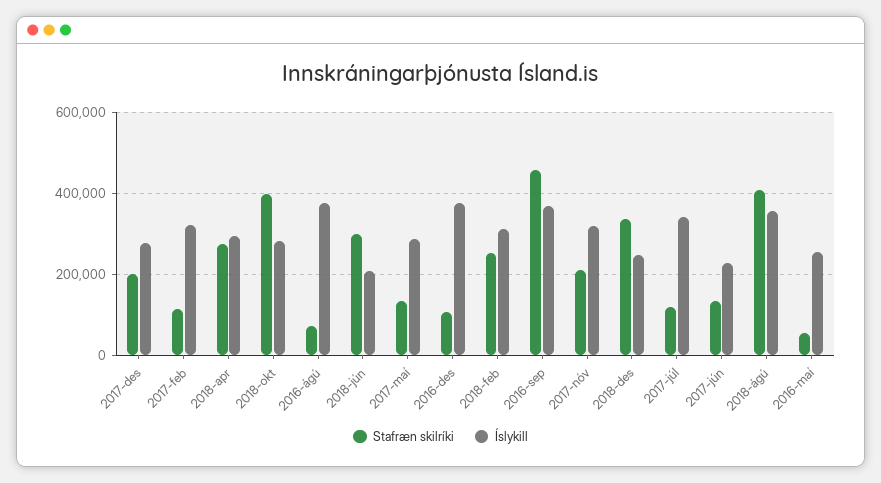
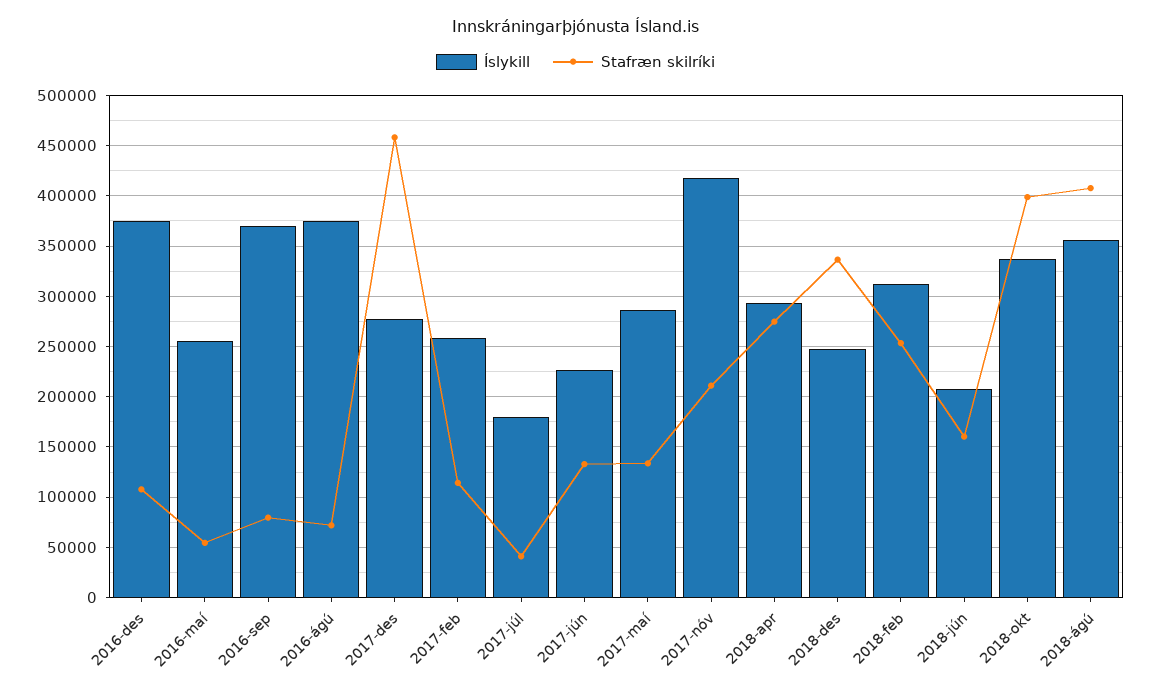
Stafræn skilríki, 2017-des: 200000 -> 460000
Íslykill, 2017-feb: 320000 -> 260000
Íslykill, 2018-okt: 280000 -> 340000
Stafræn skilríki, 2018-jún: 300000 -> 160000
Stafræn skilríki, 2016-sep: 460000 -> 80000
Íslykill, 2017-nóv: 320000 -> 420000
Stafræn skilríki, 2017-júl: 120000 -> 40000
Íslykill, 2017-júl: 340000 -> 180000

